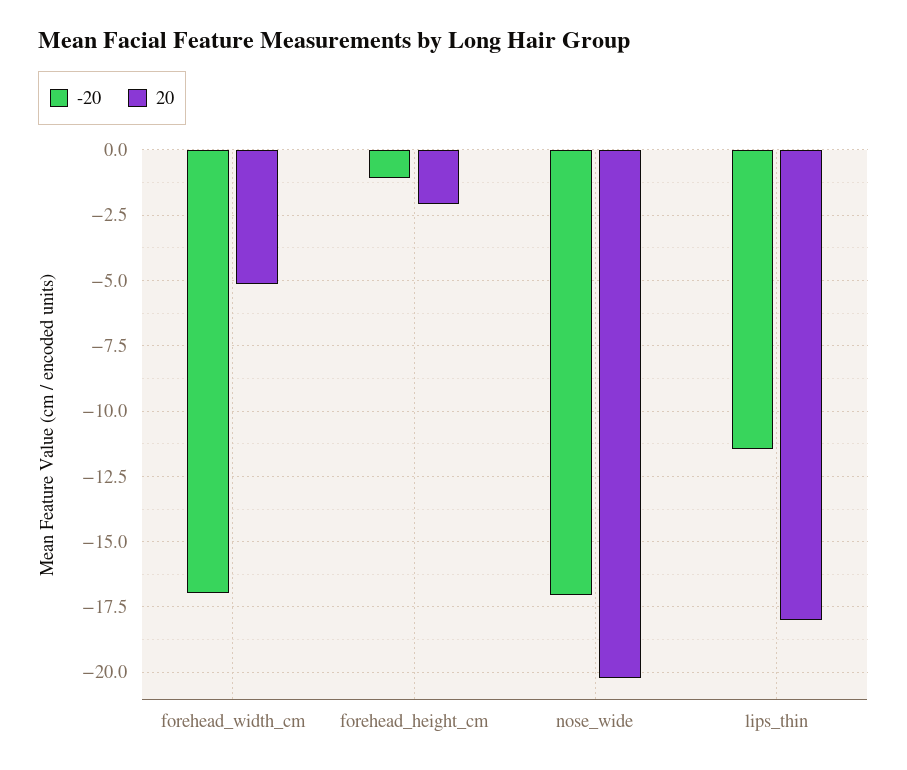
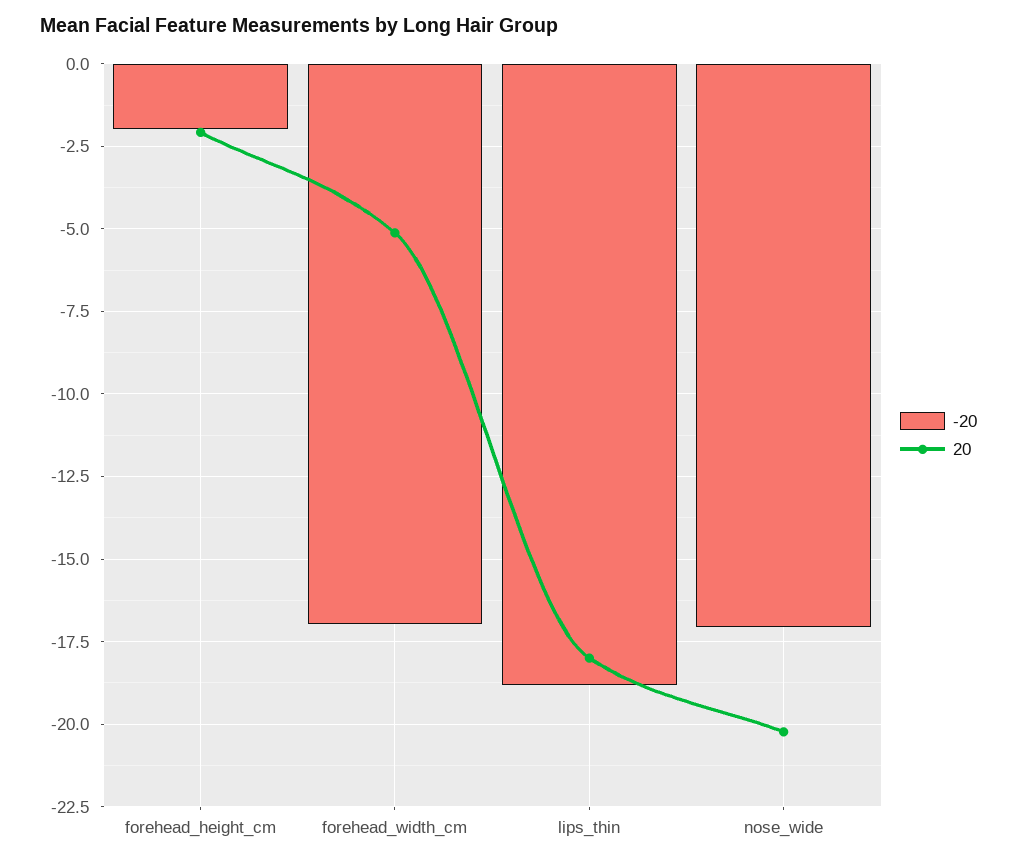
-20, forehead_height_cm: -1 -> -2
-20, lips_thin: -11.5 -> -18.75

